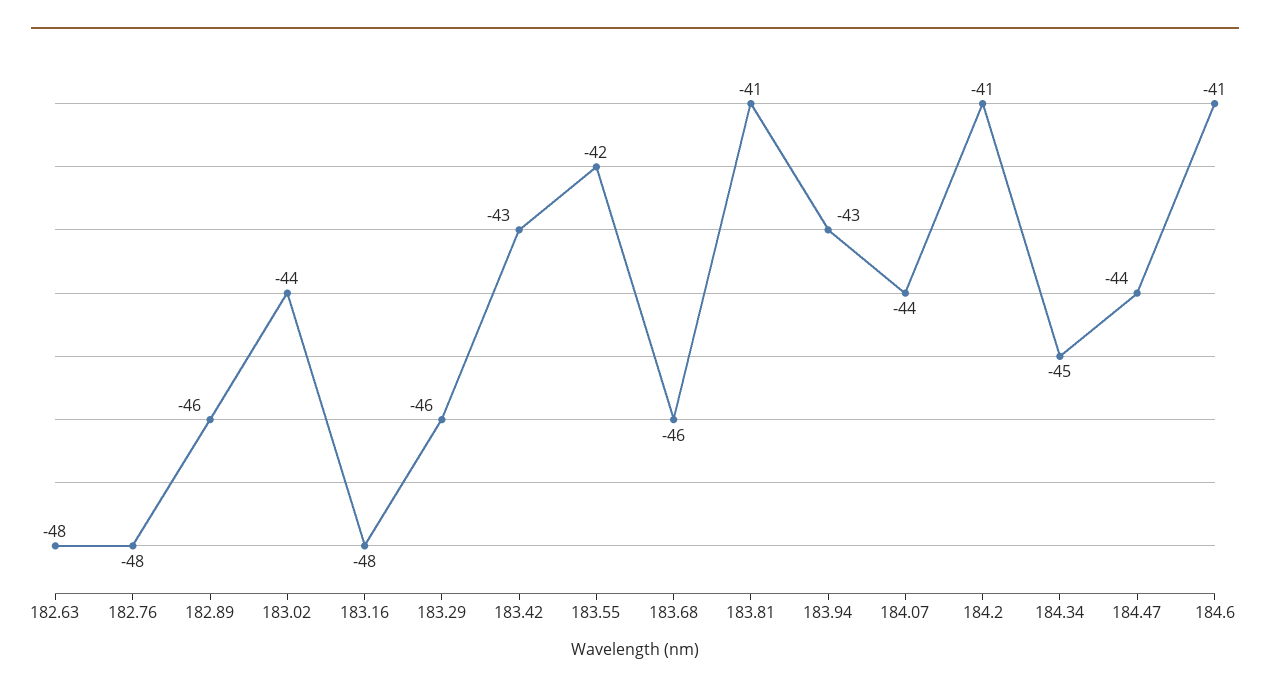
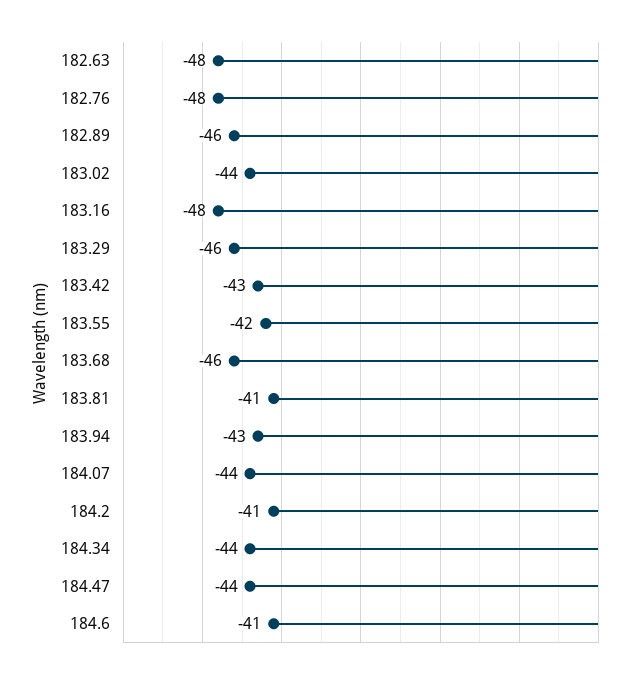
184.34: -45 -> -44

